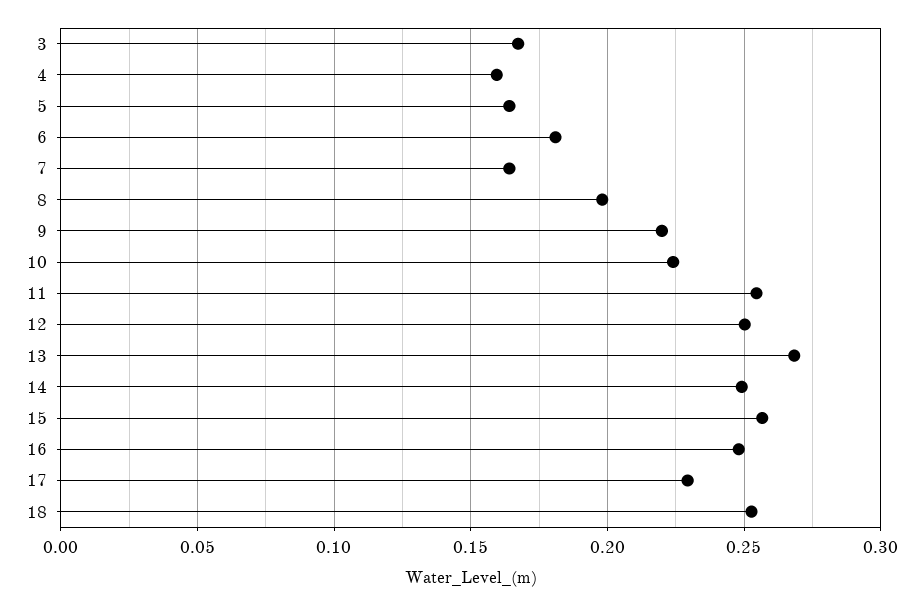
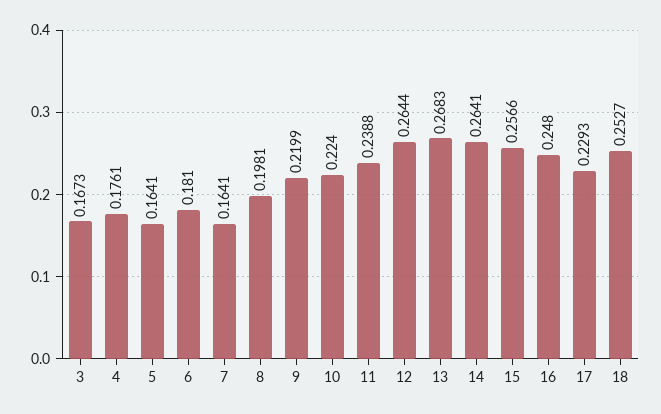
4: 0.16 -> 0.1761
11: 0.255 -> 0.2388
12: 0.25 -> 0.2644
14: 0.25 -> 0.2641

